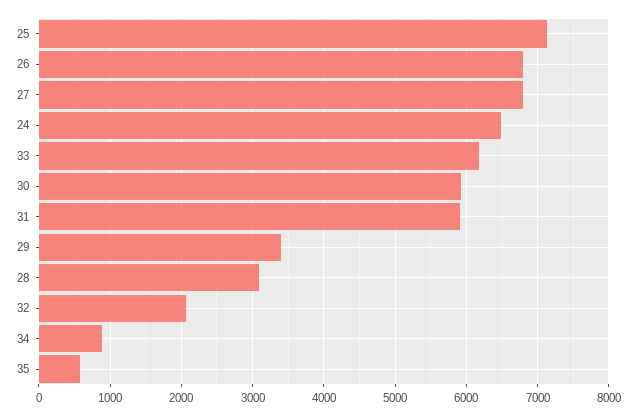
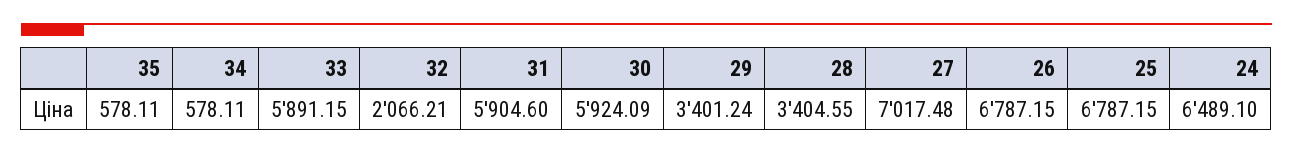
25: 7100 -> 6787.15
27: 6800 -> 7017.48
33: 6200 -> 5891.15
28: 3100 -> 3404.55
34: 900 -> 578.11

